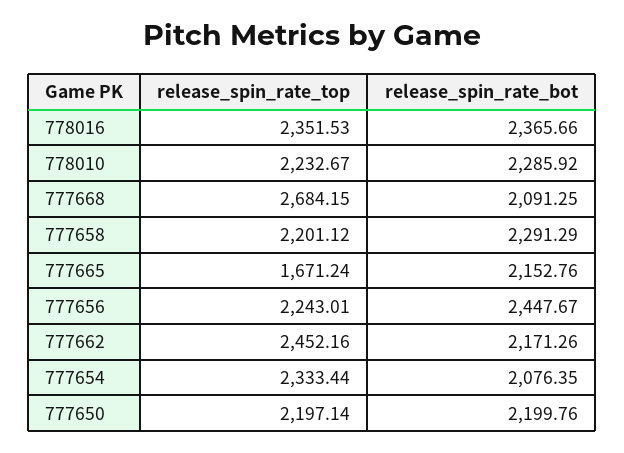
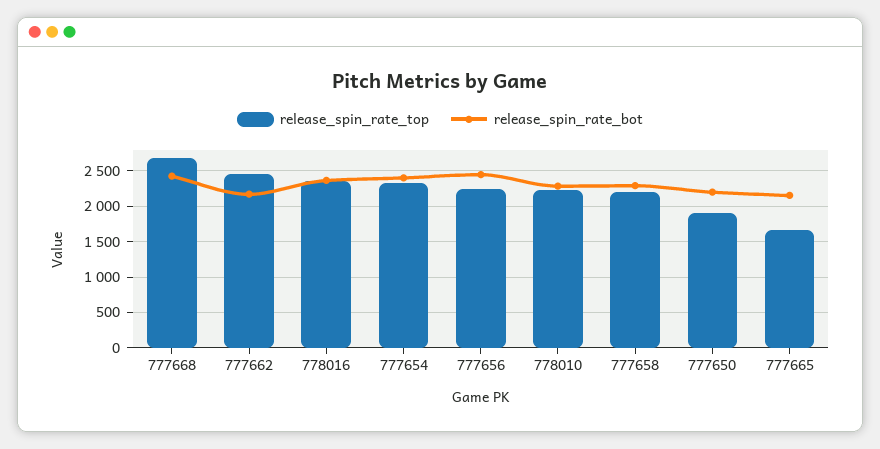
release_spin_rate_bot, 777668: 2091.25 -> 2400
release_spin_rate_bot, 777654: 2076.35 -> 2400
release_spin_rate_top, 777650: 2197.14 -> 1900

